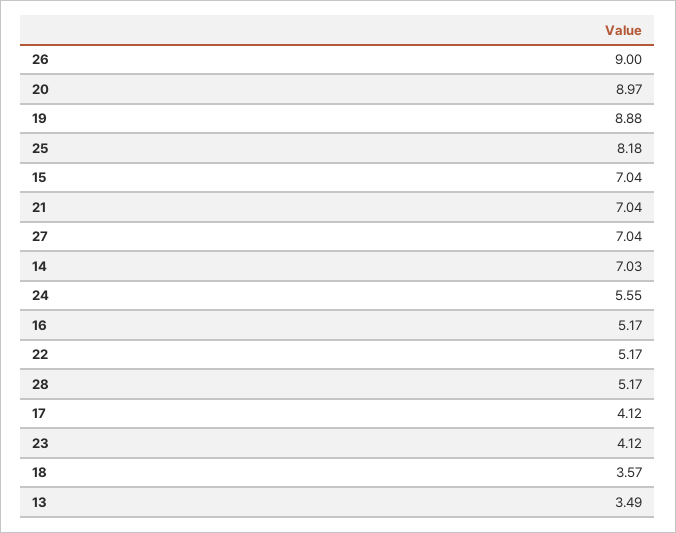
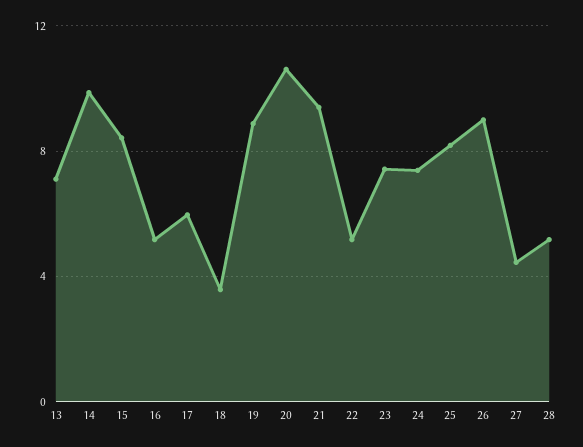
20: 8.97 -> 10.5
15: 7.04 -> 8.5
21: 7.04 -> 9.5
27: 7.04 -> 4.5
14: 7.03 -> 10
24: 5.55 -> 7.5
17: 4.12 -> 6
23: 4.12 -> 7.5
13: 3.49 -> 7

